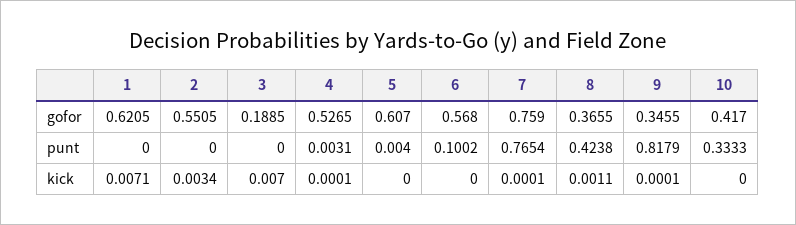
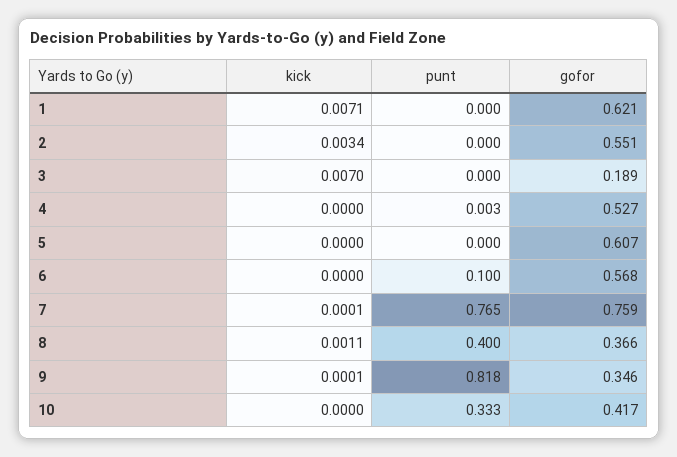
5, punt: 0.004 -> 0
8, punt: 0.4238 -> 0.4
4, kick: 0.0001 -> 0

